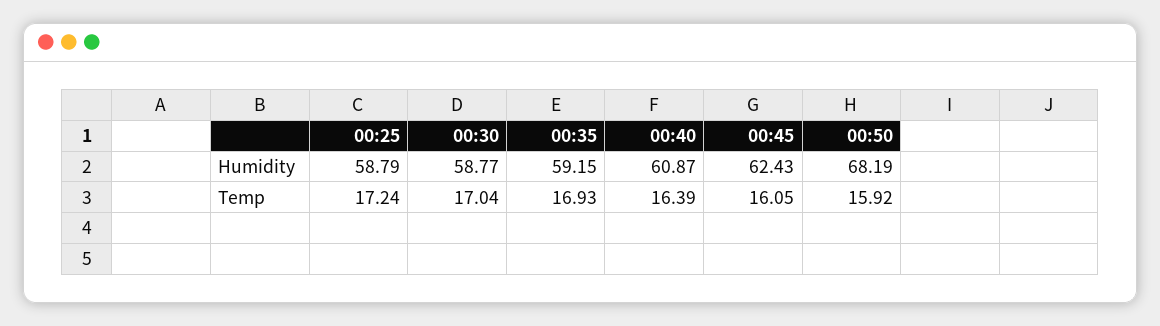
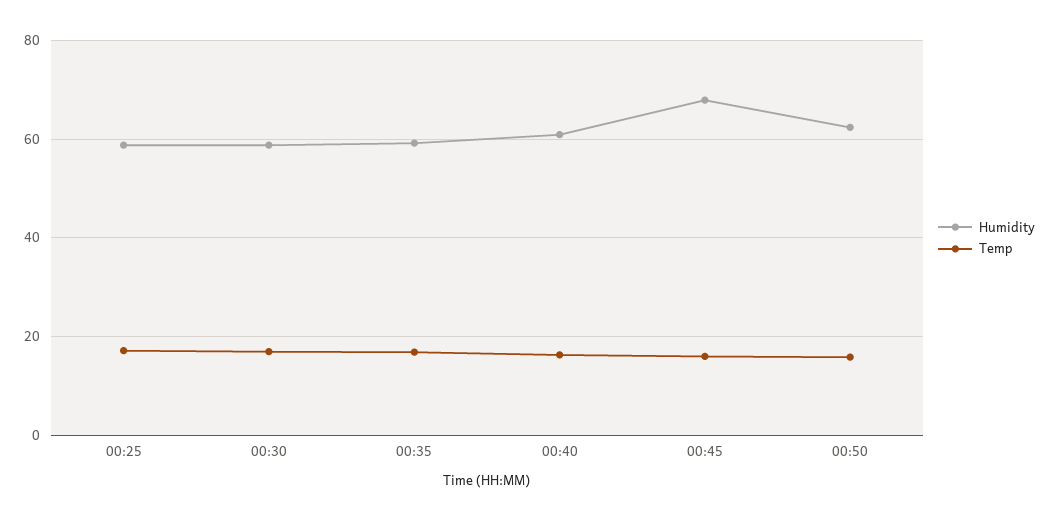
Humidity, 00:45: 62.43 -> 68
Humidity, 00:50: 68.19 -> 62

